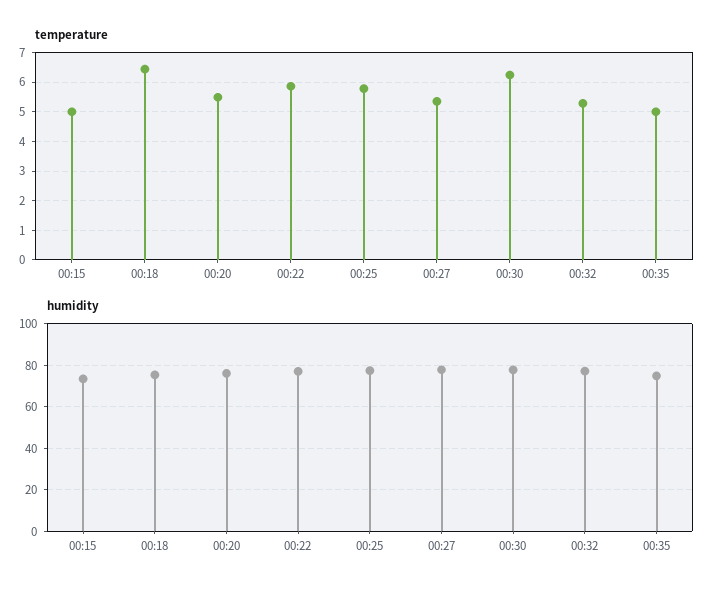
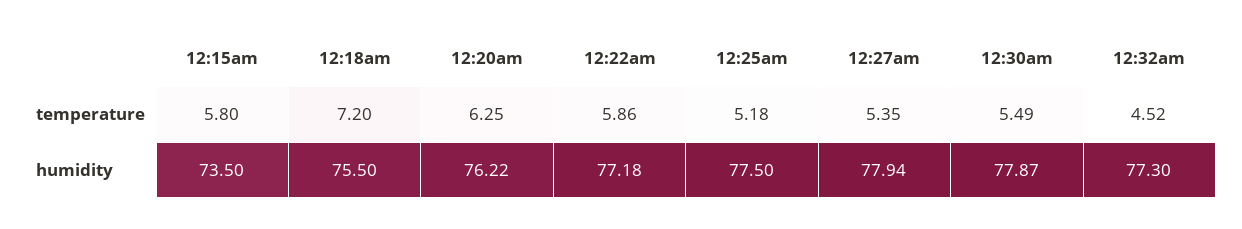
temperature, 00:15: 5 -> 5.8
temperature, 00:18: 6.5 -> 7.2
temperature, 00:20: 5.5 -> 6.25
temperature, 00:25: 5.75 -> 5.18
temperature, 00:30: 6.25 -> 5.49
temperature, 00:32: 5.25 -> 4.52
temperature, 00:35: 5 -> none
humidity, 00:35: 75 -> none

